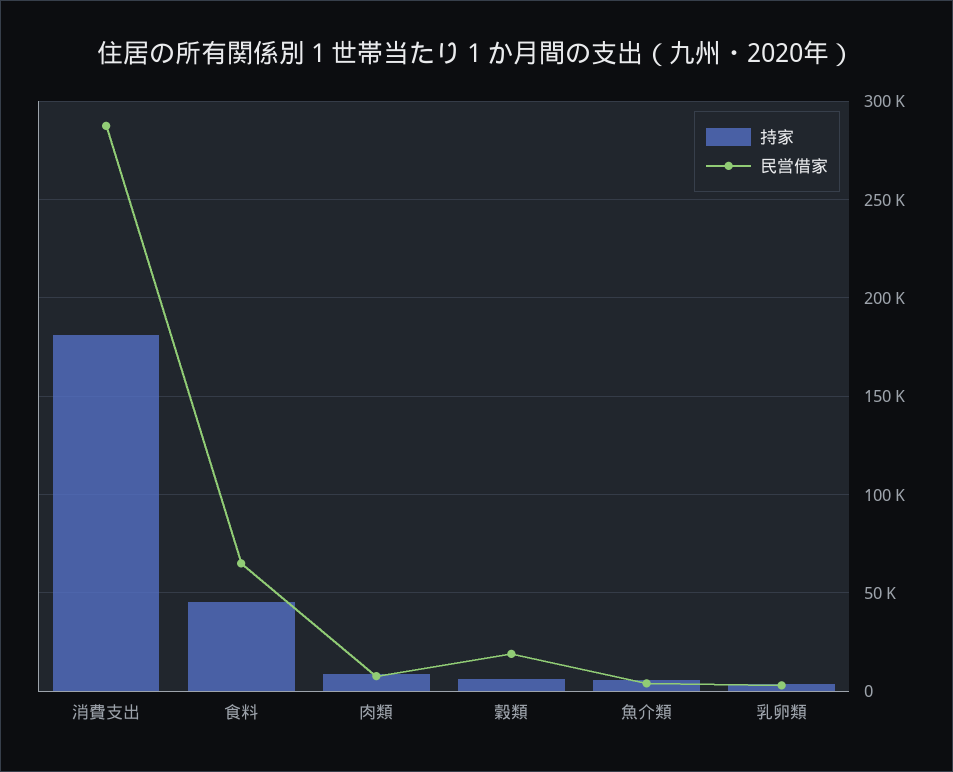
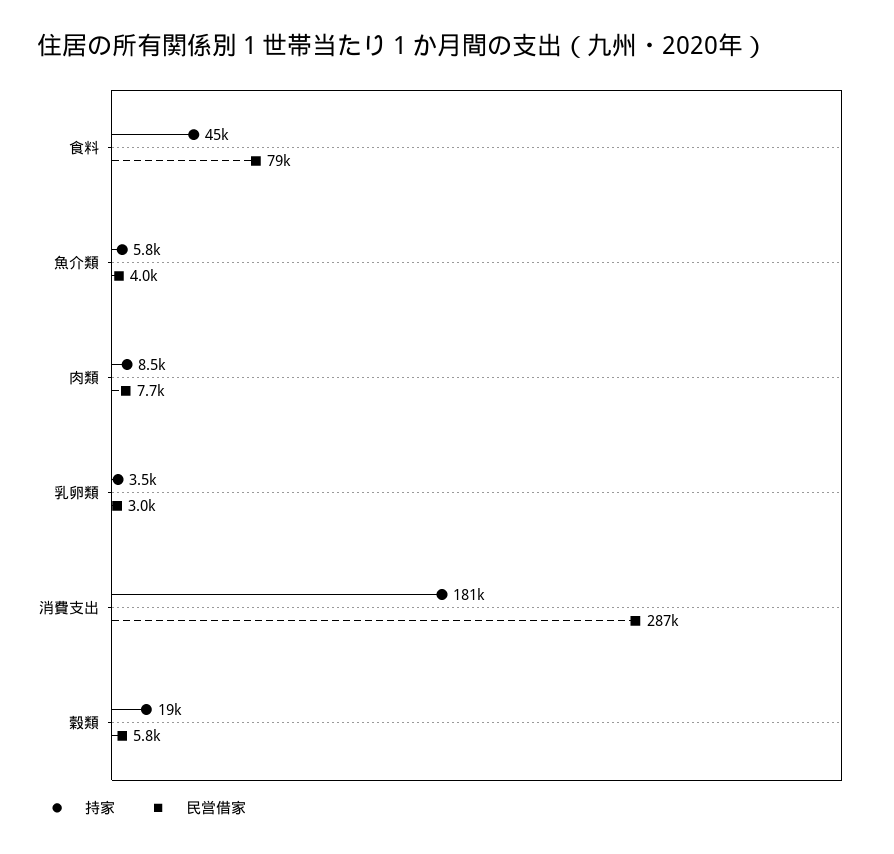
民営借家, 食料: 65000 -> 79000
持家, 穀類: 5000 -> 19000
民営借家, 穀類: 20000 -> 5800

